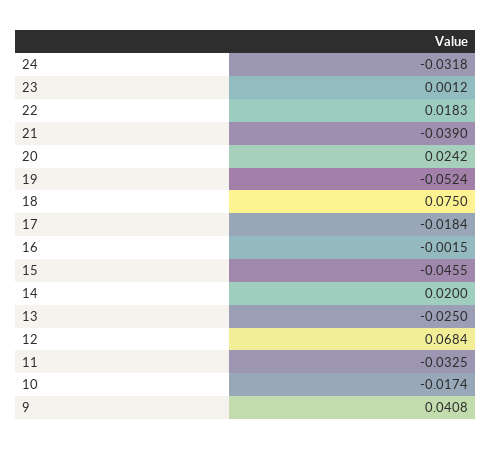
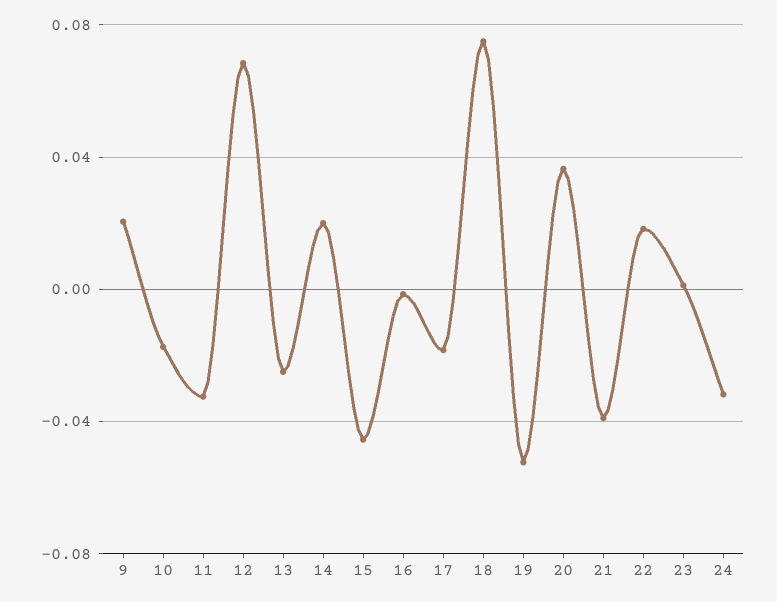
20: 0.0242 -> 0.035
9: 0.0408 -> 0.02

